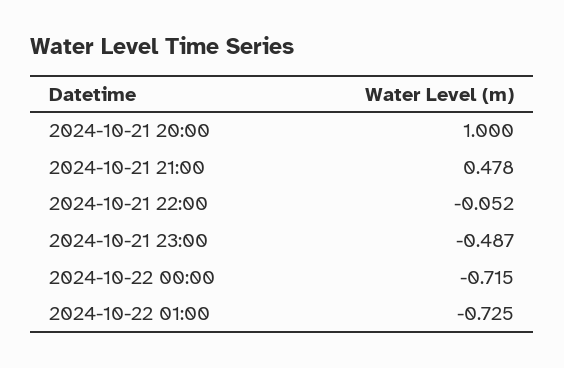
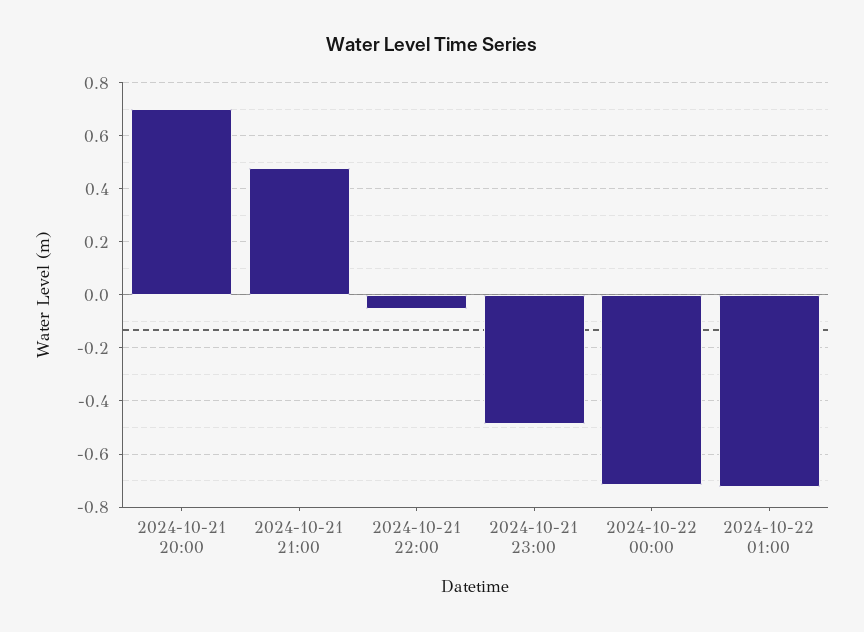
2024-10-21 20:00: 1 -> 0.7

